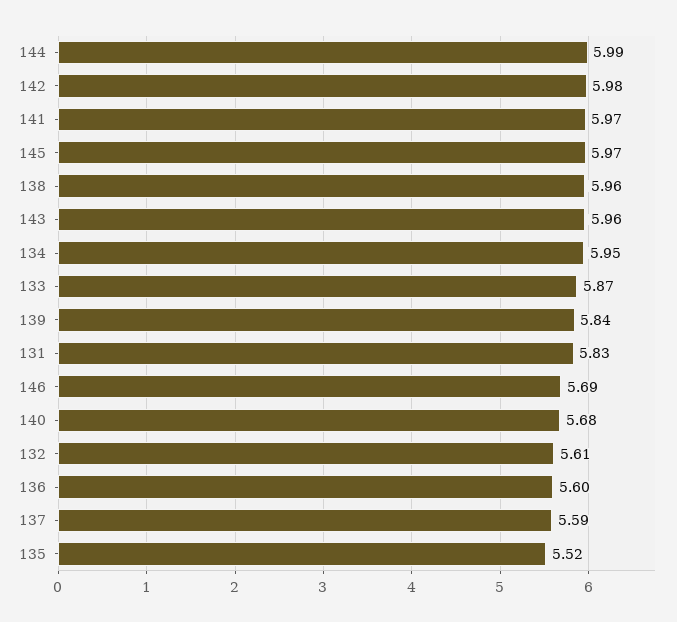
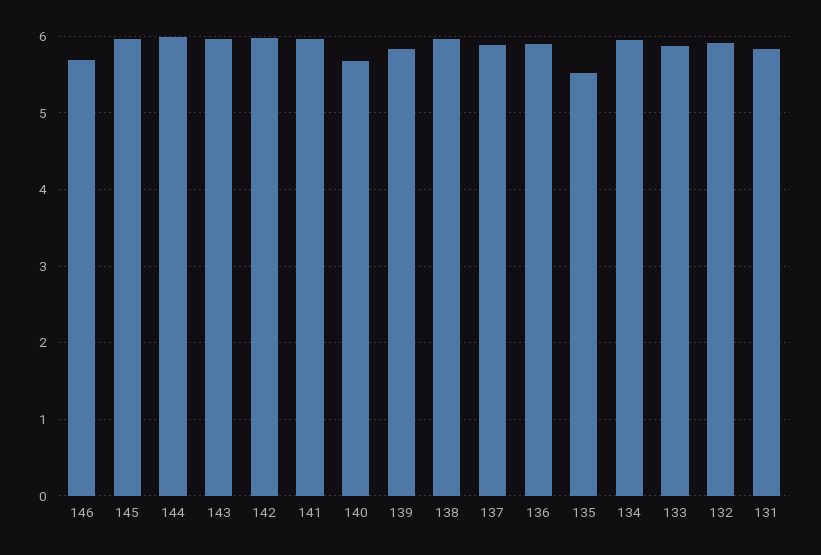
132: 5.61 -> 5.9
136: 5.6 -> 5.9
137: 5.59 -> 5.9

